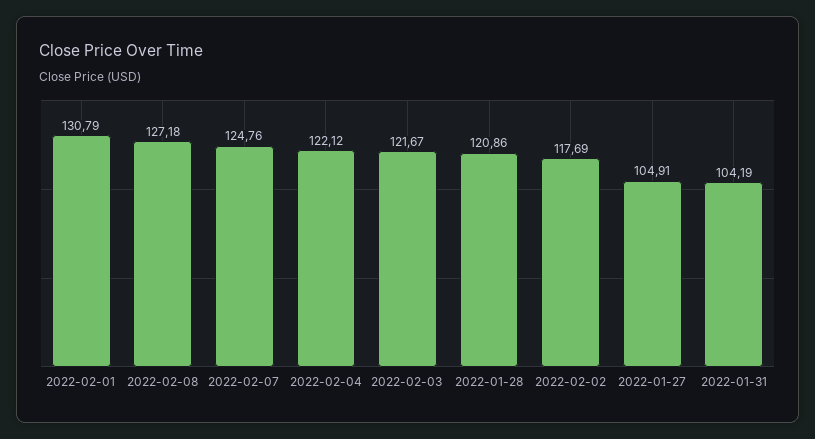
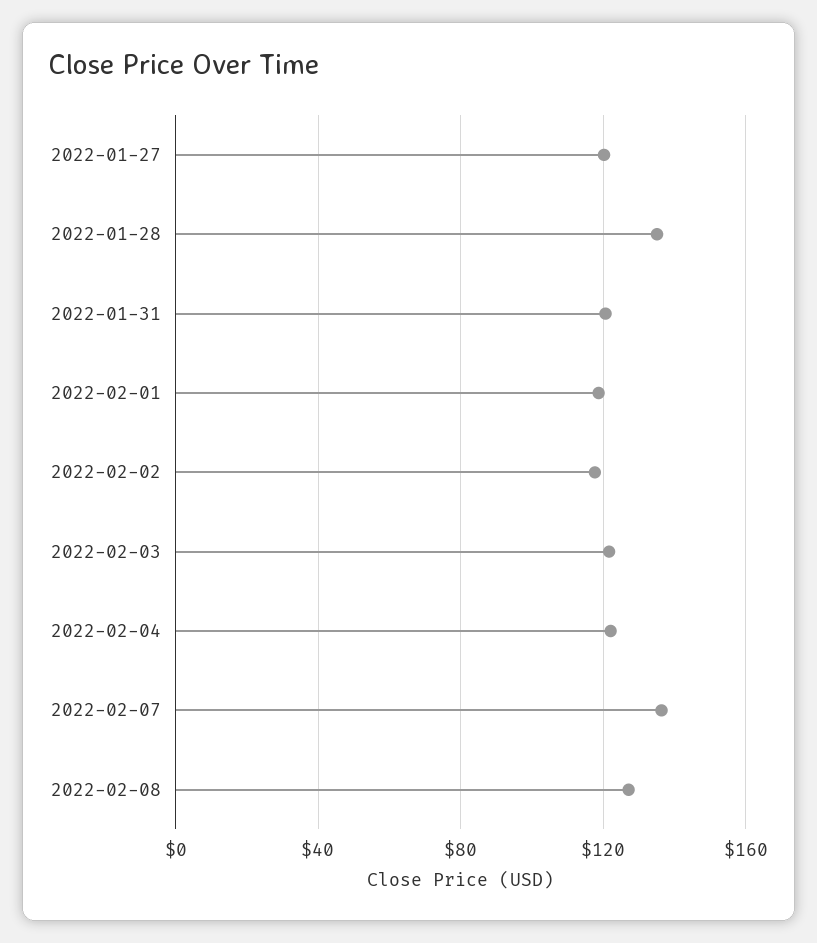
2022-02-01: 130.79 -> 120
2022-02-07: 124.76 -> 135
2022-01-28: 120.86 -> 135
2022-01-27: 104.91 -> 120
2022-01-31: 104.19 -> 120

